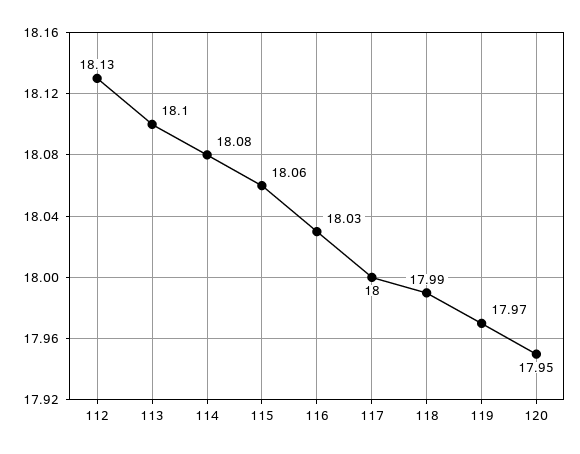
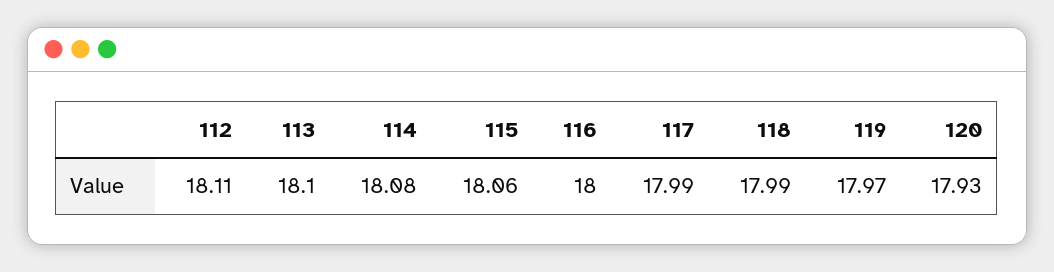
112: 18.13 -> 18.11
116: 18.03 -> 18
117: 18 -> 17.99
120: 17.95 -> 17.93

